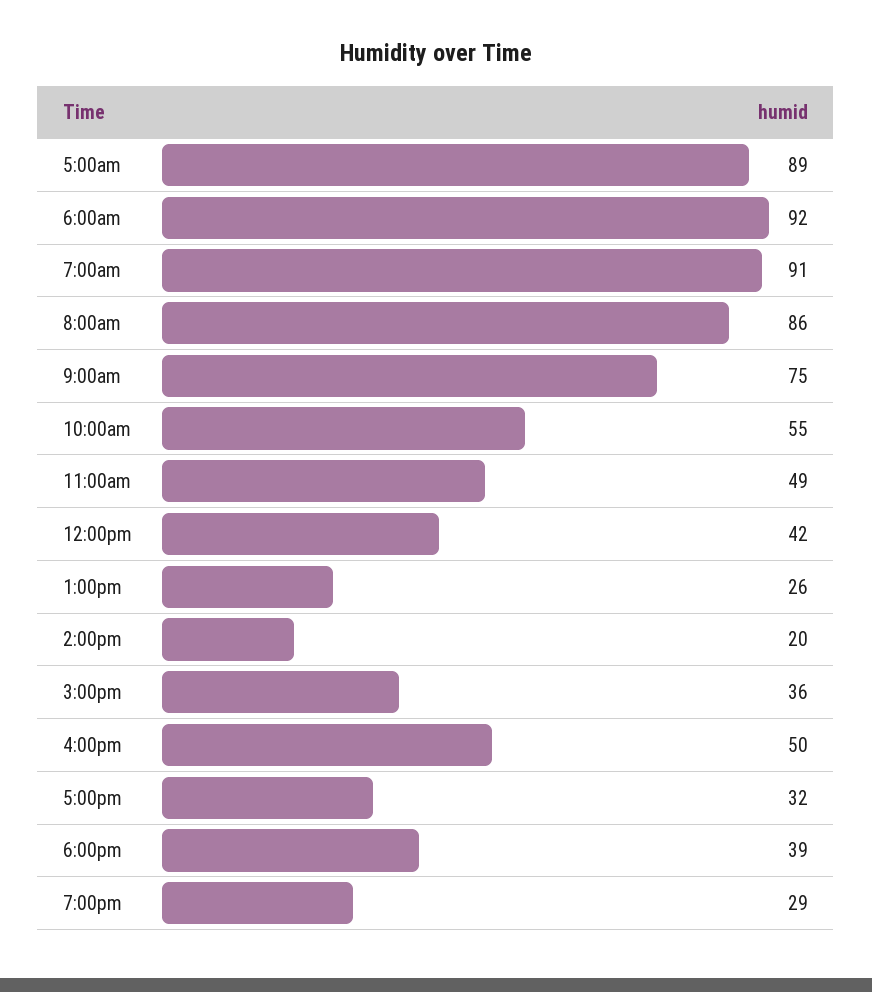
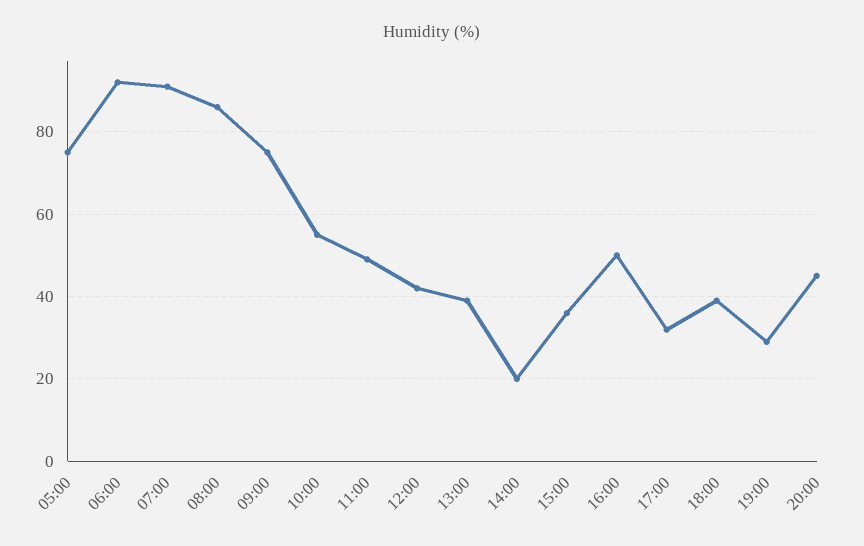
5:00am: 89 -> 75
1:00pm: 26 -> 40
20:00: none -> 45

